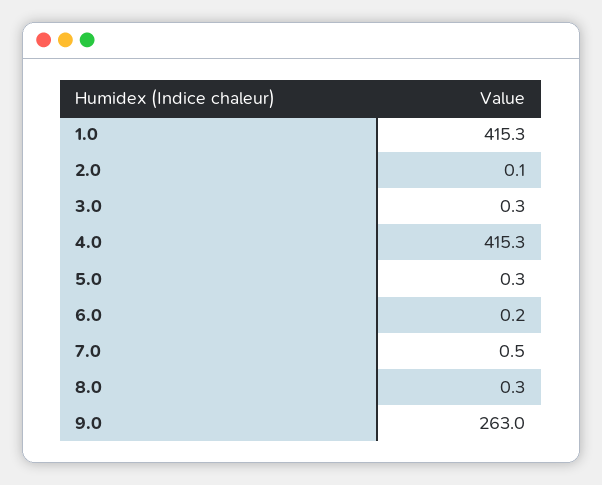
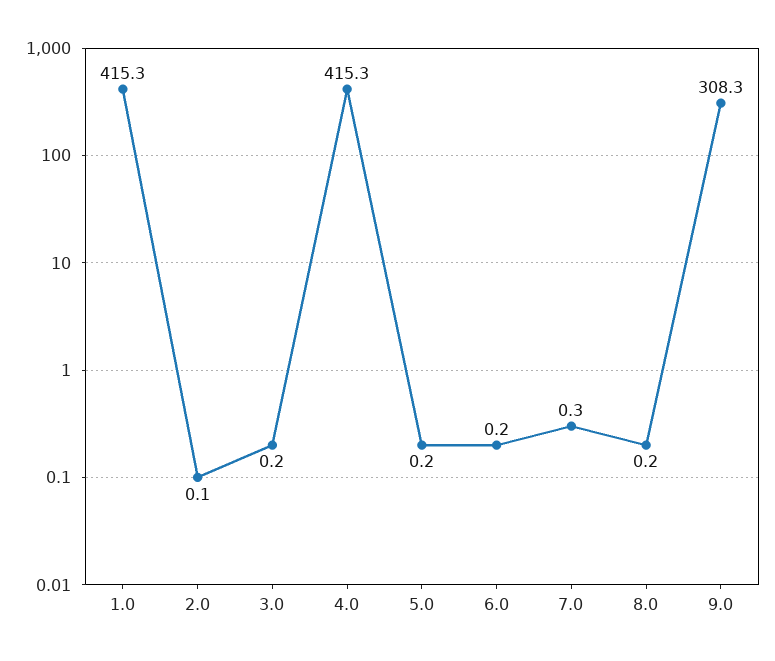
3.0: 0.3 -> 0.2
5.0: 0.3 -> 0.2
7.0: 0.5 -> 0.3
8.0: 0.3 -> 0.2
9.0: 263 -> 308.3

